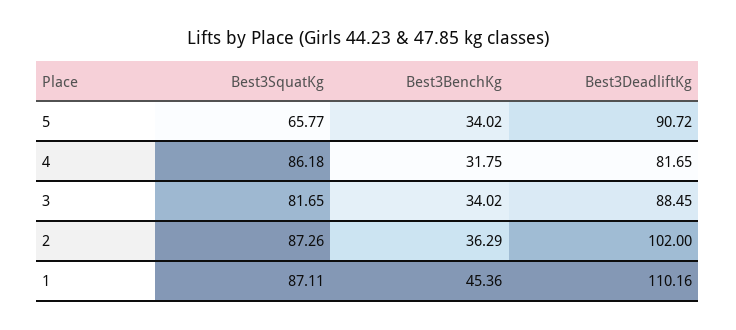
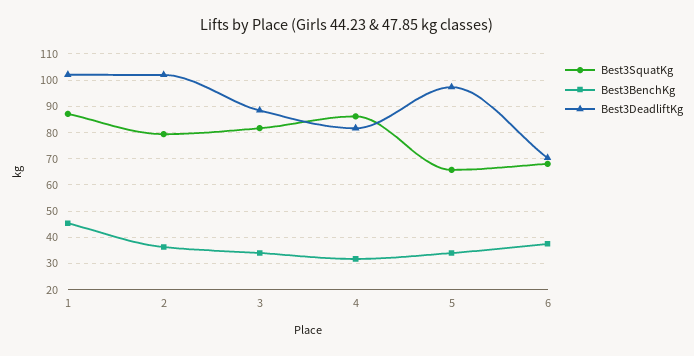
Best3DeadliftKg, 5: 90.72 -> 97.5
Best3SquatKg, 2: 87.26 -> 80
Best3DeadliftKg, 1: 110.16 -> 102.5
Best3SquatKg, 6: none -> 67.5
Best3BenchKg, 6: none -> 37.5
Best3DeadliftKg, 6: none -> 70

